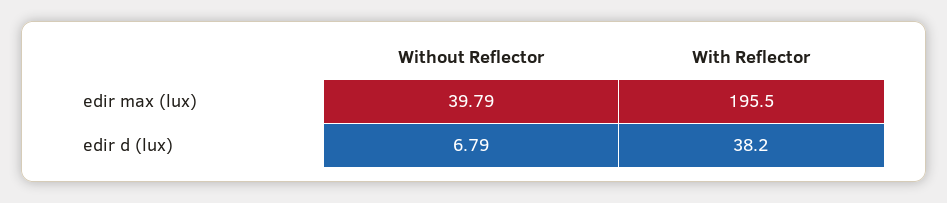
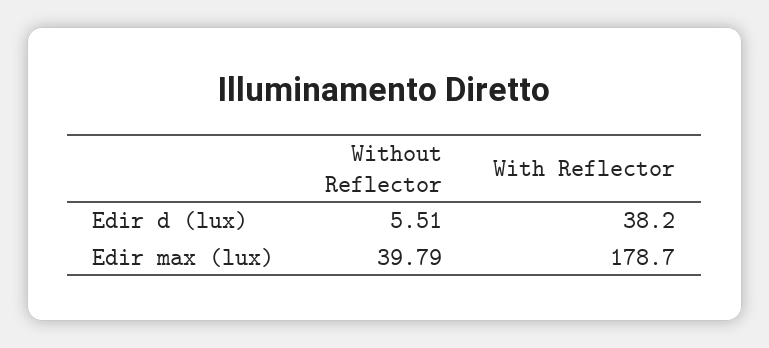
With Reflector, edir max (lux): 195.5 -> 178.7
Without Reflector, edir d (lux): 6.79 -> 5.51

